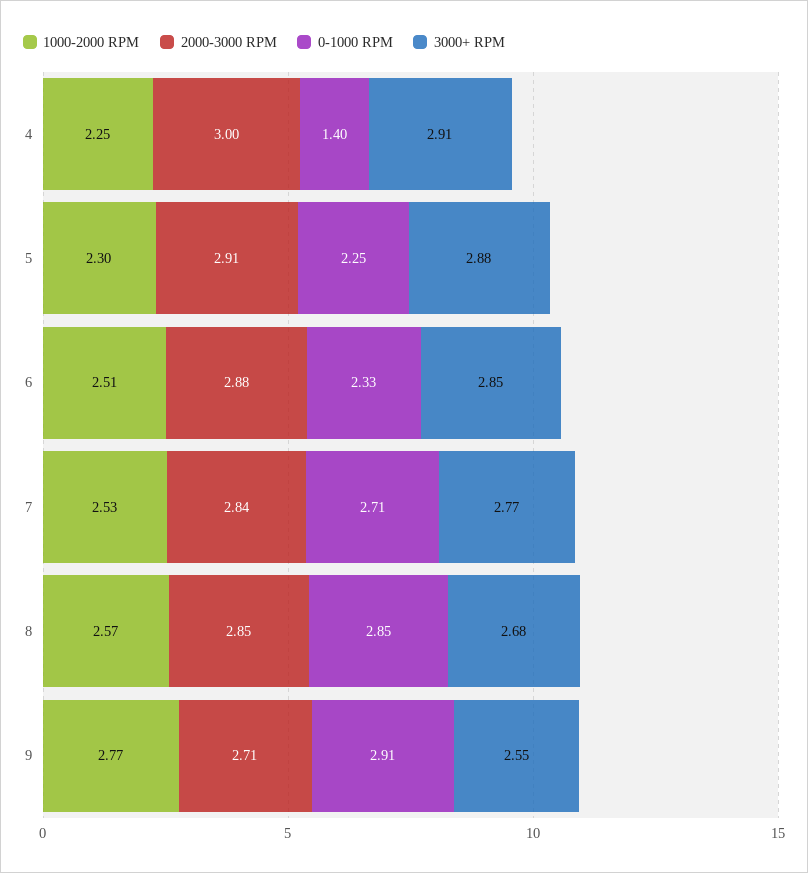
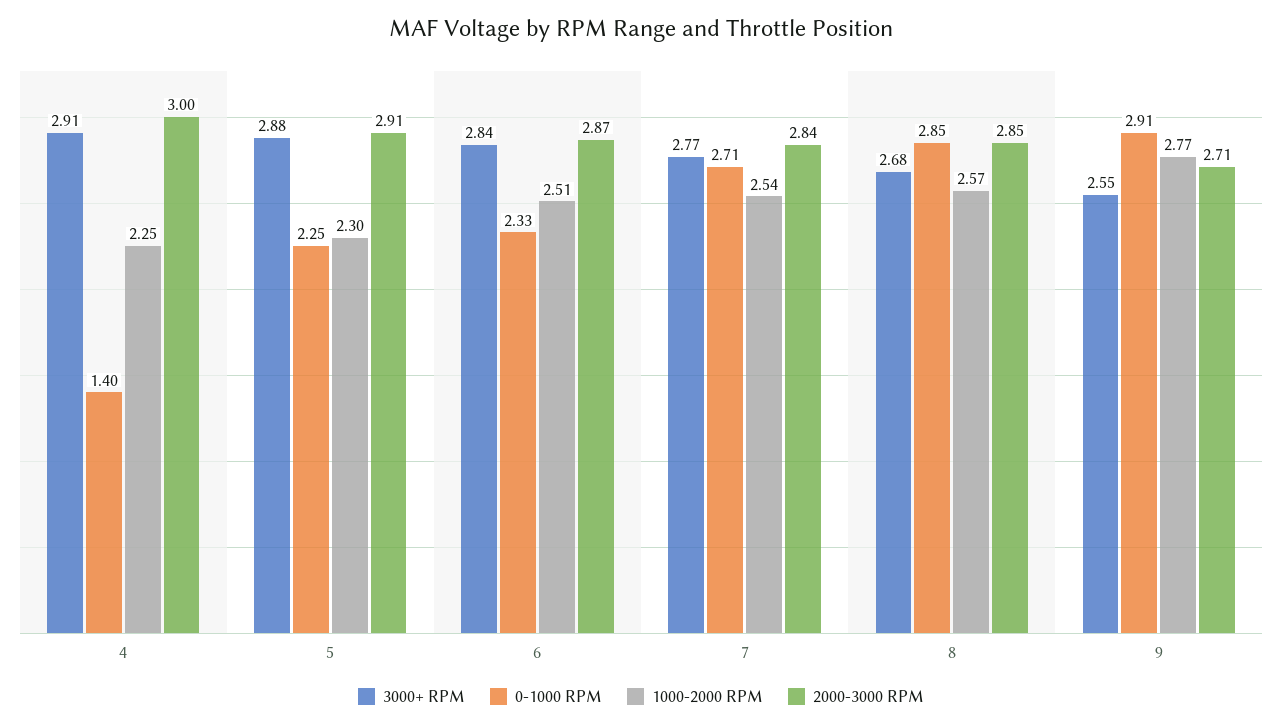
2000-3000 RPM, 6: 2.88 -> 2.87
3000+ RPM, 6: 2.85 -> 2.84
1000-2000 RPM, 7: 2.53 -> 2.54

